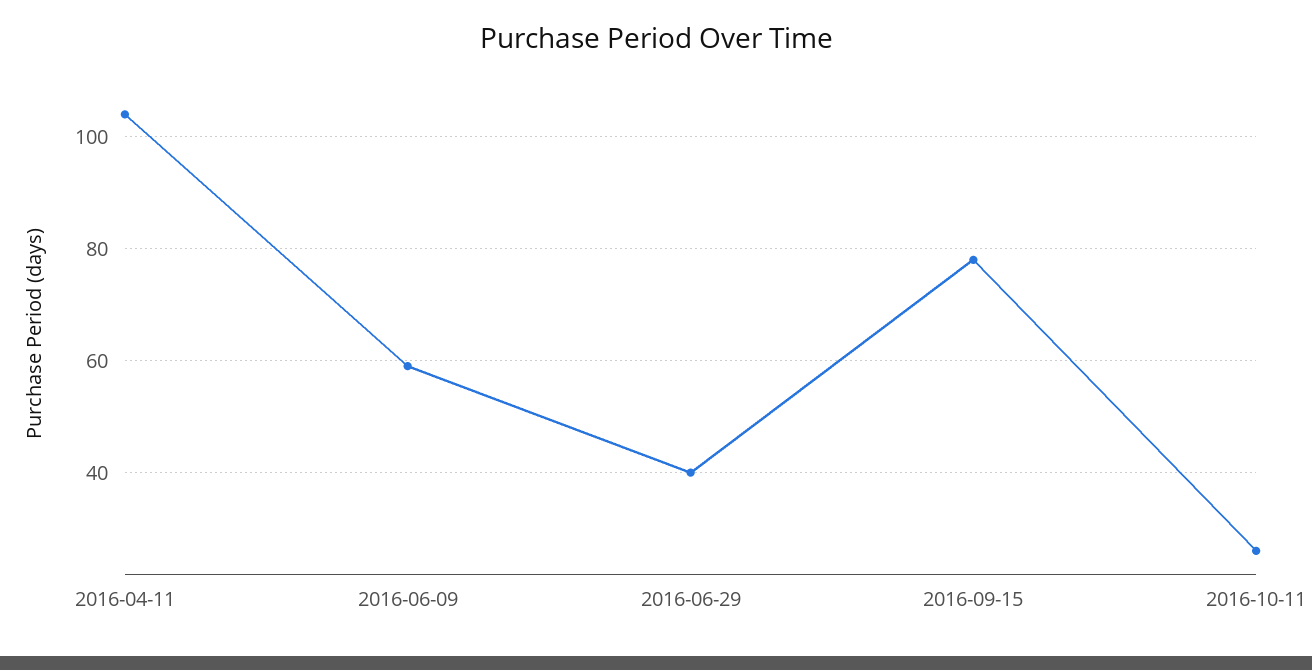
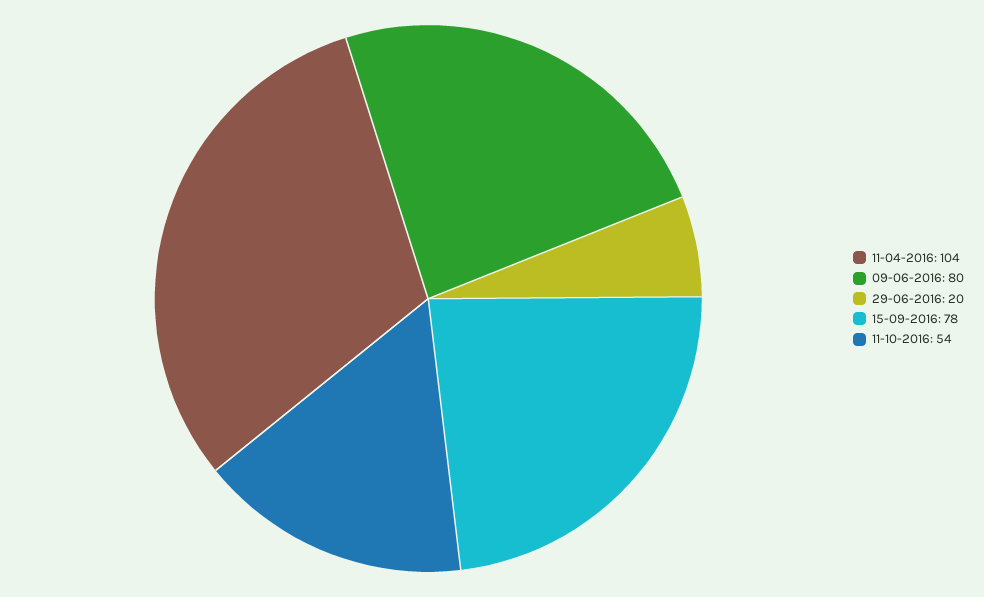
2016-06-09: 60 -> 80
2016-06-29: 40 -> 20
2016-10-11: 25 -> 54

